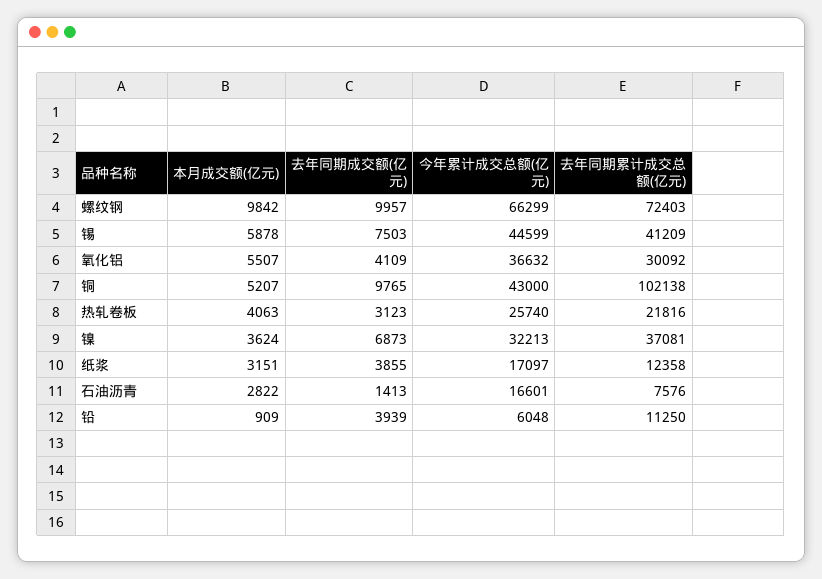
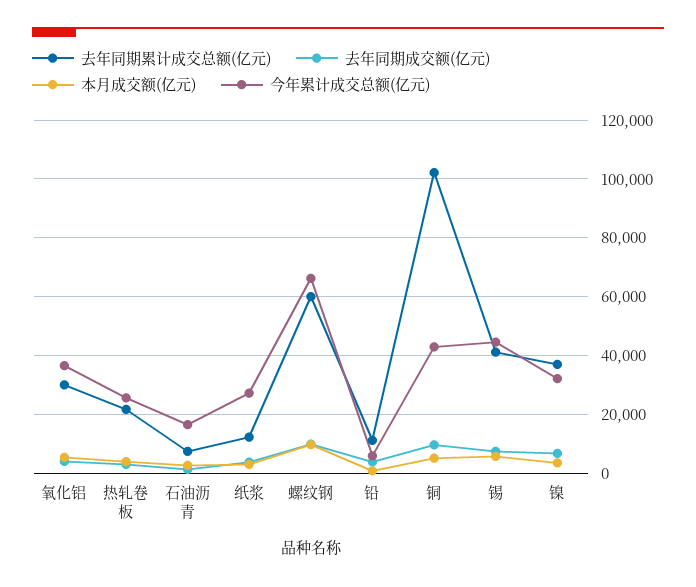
去年同期累计成交总额(亿元), 螺纹钢: 72403 -> 60000
今年累计成交总额(亿元), 纸浆: 17097 -> 27500

